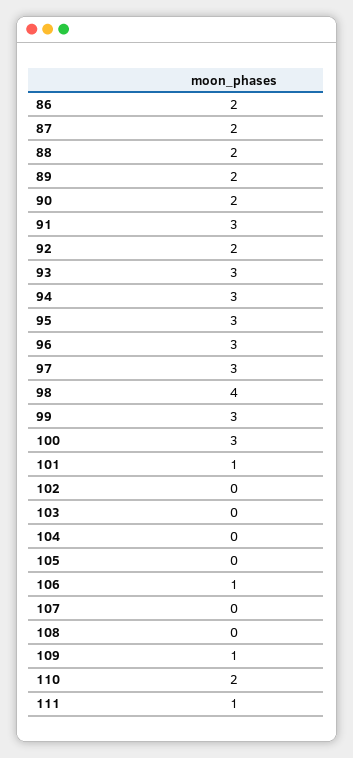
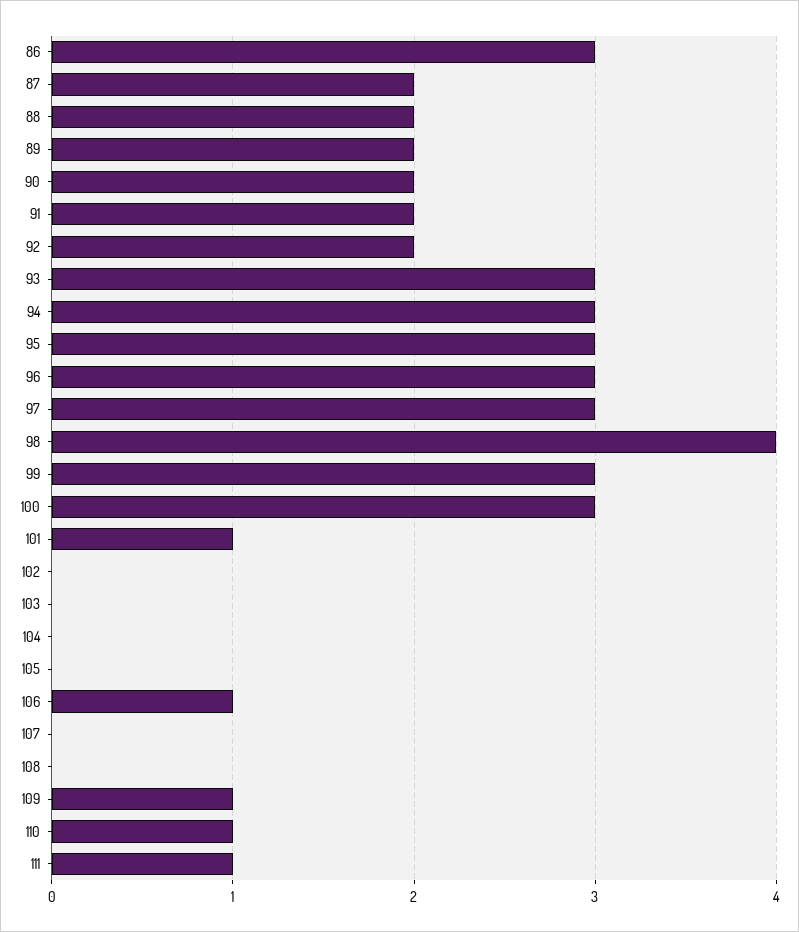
86: 2 -> 3
91: 3 -> 2
110: 2 -> 1

